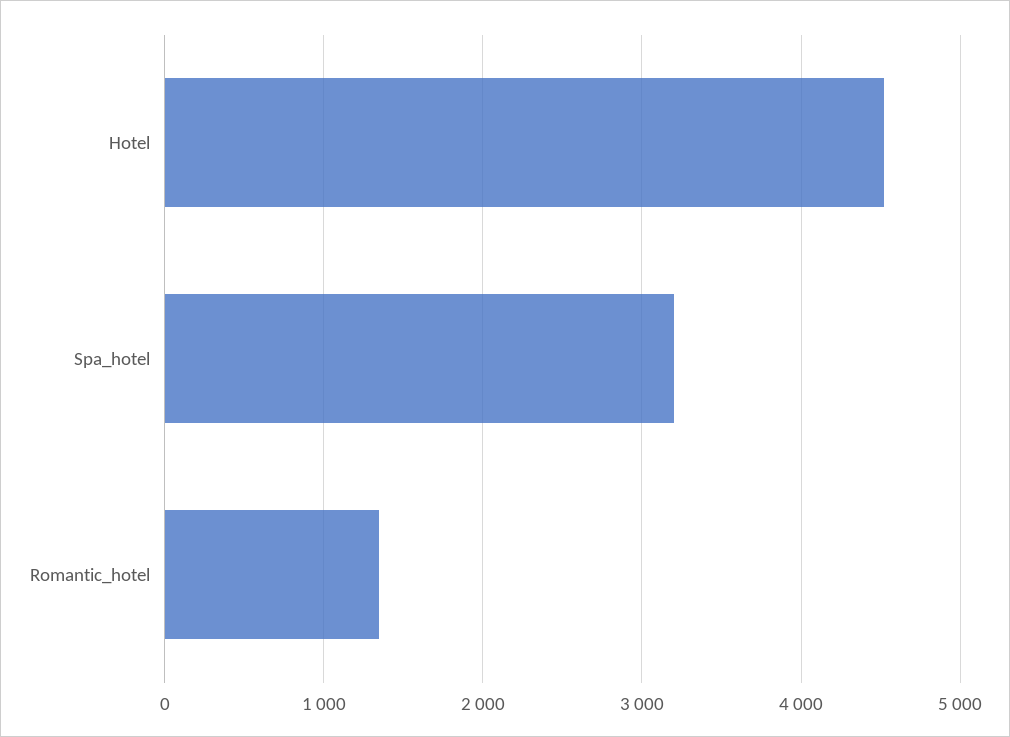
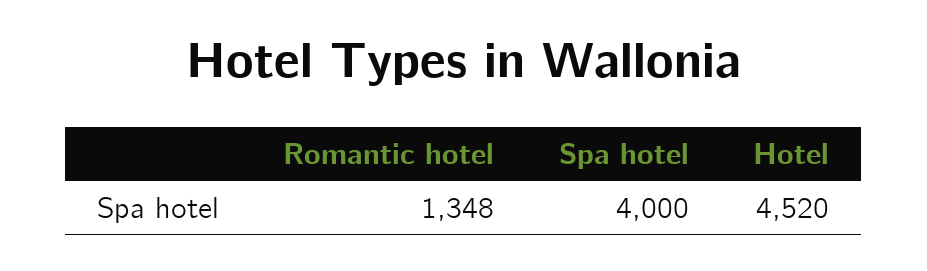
Spa_hotel: 3200 -> 4000

